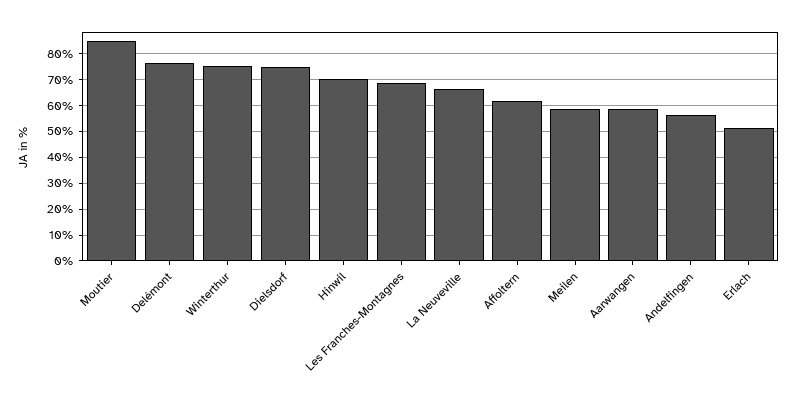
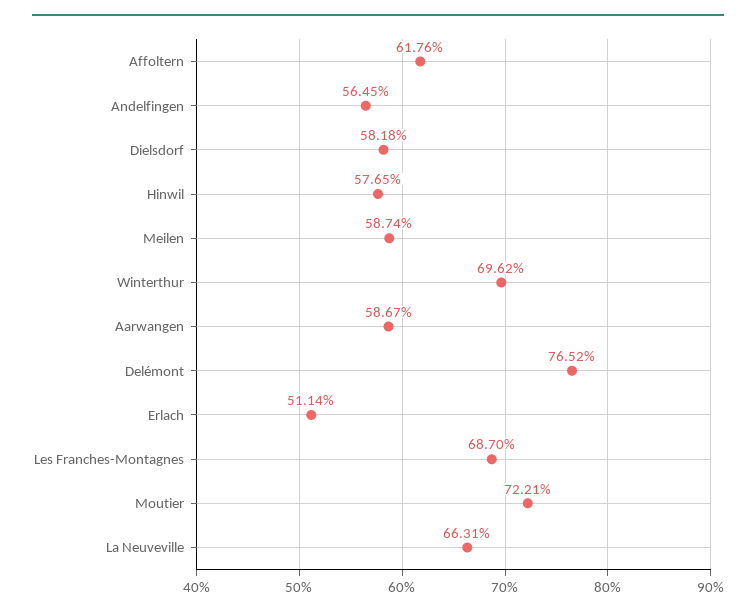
Moutier: 85 -> 72.21
Winterthur: 75 -> 69.62
Dielsdorf: 75 -> 58.18
Hinwil: 70 -> 57.65

